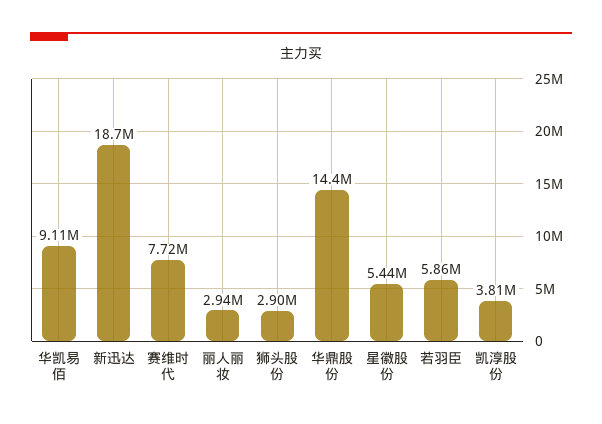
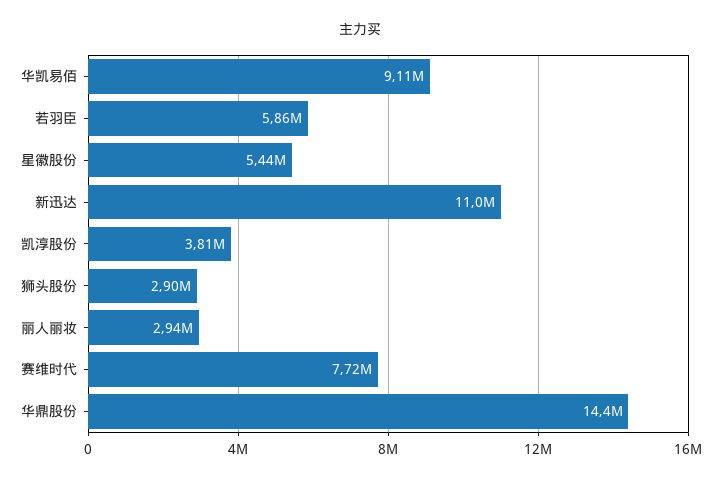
新迅达: 18700000 -> 11000000

